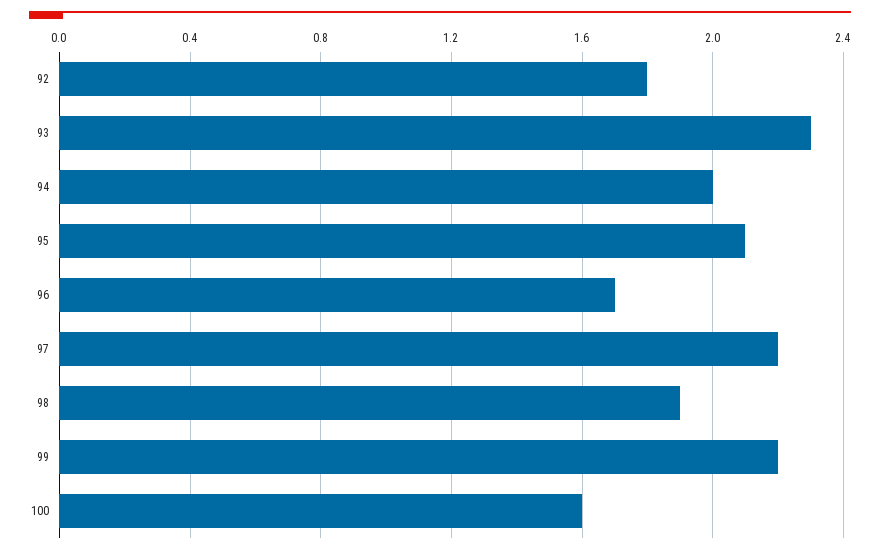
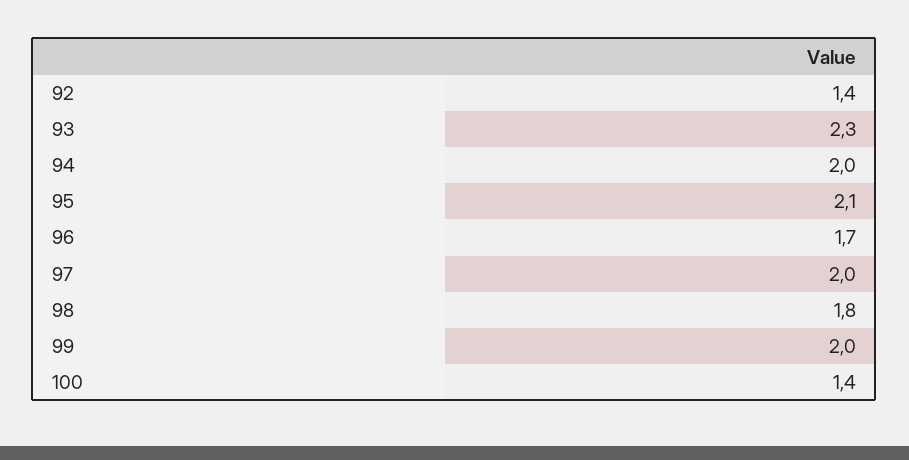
92: 1.8 -> 1.4
97: 2.2 -> 2
98: 1.9 -> 1.8
99: 2.2 -> 2
100: 1.6 -> 1.4

